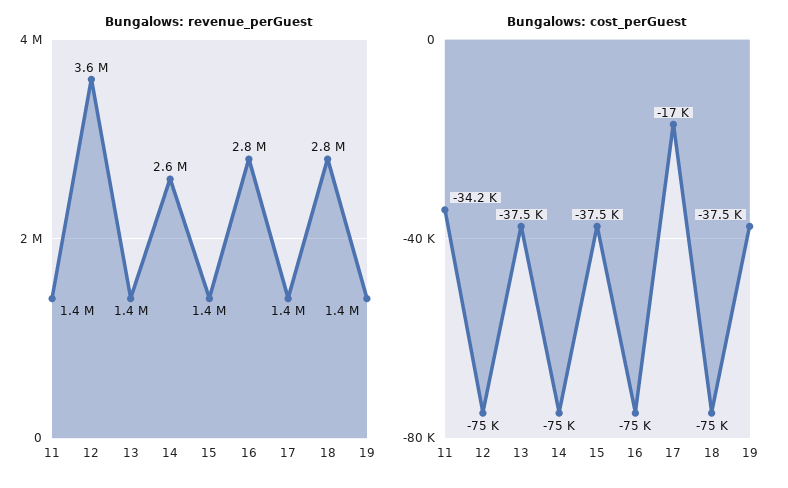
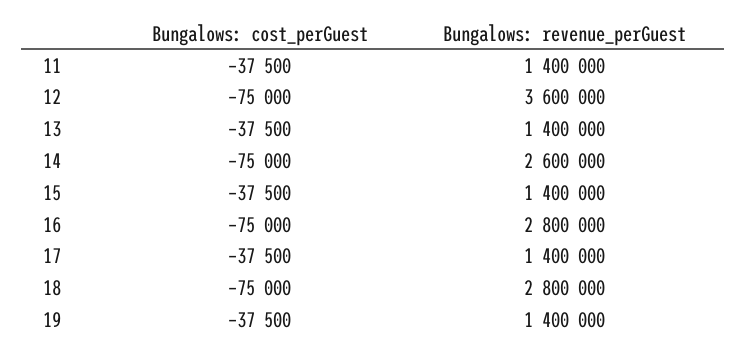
Bungalows: cost_perGuest, 11: -34200 -> -37500
Bungalows: cost_perGuest, 17: -17000 -> -37500

